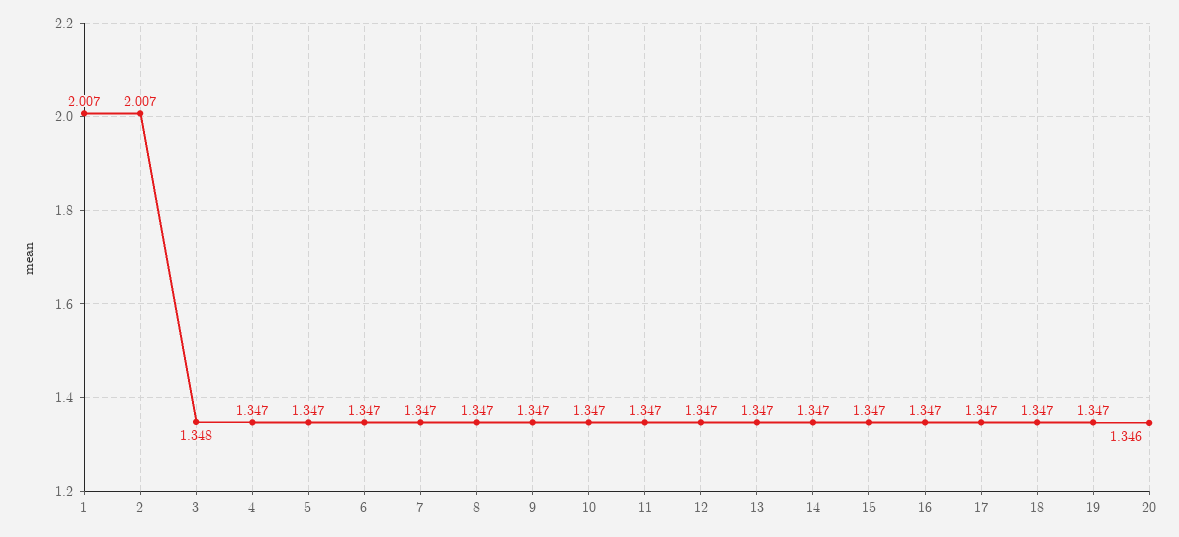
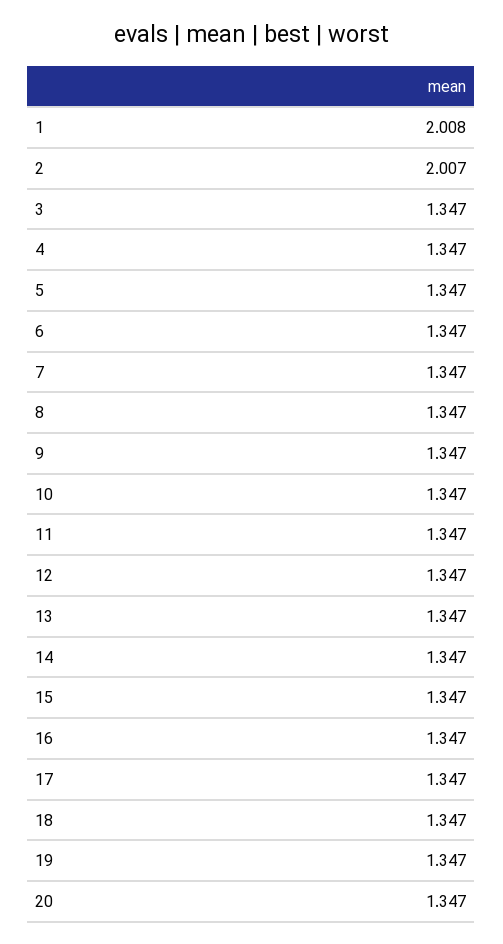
1: 2.007 -> 2.008
3: 1.348 -> 1.347
20: 1.346 -> 1.347

